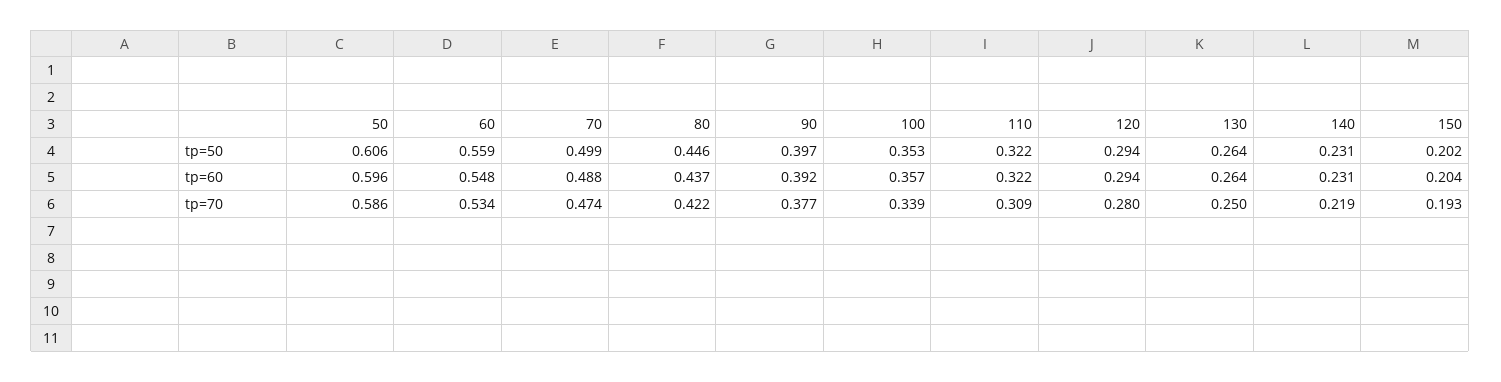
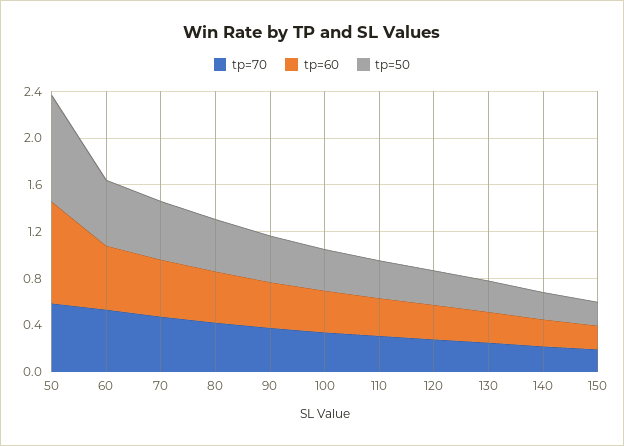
tp=50, 50: 0.606 -> 0.9
tp=60, 50: 0.596 -> 0.9

